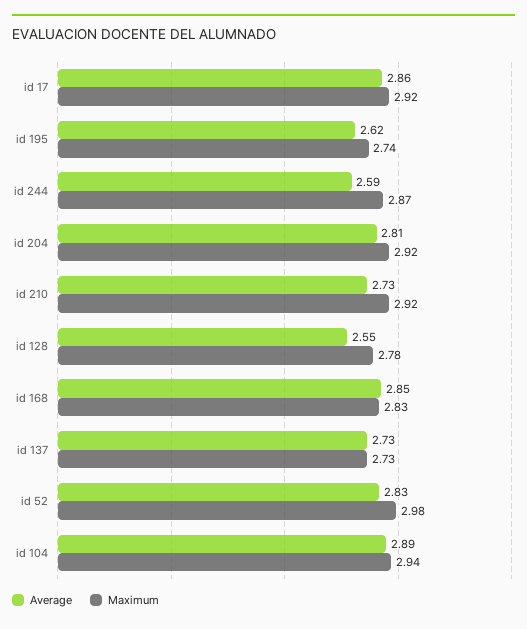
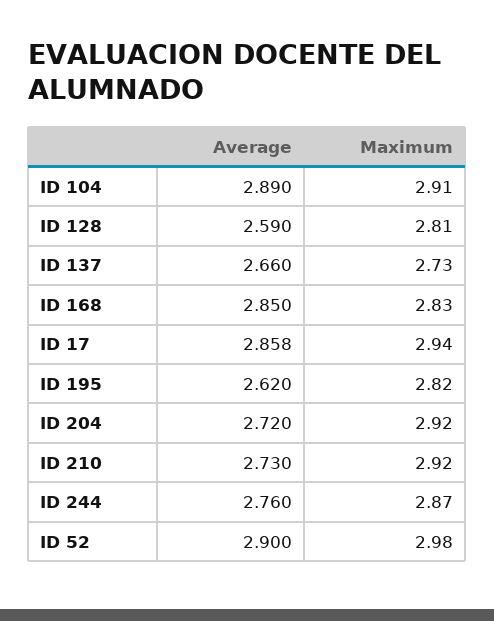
Maximum, id 17: 2.92 -> 2.94
Maximum, id 195: 2.74 -> 2.82
Average, id 244: 2.59 -> 2.76
Average, id 204: 2.81 -> 2.72
Average, id 128: 2.55 -> 2.59
Maximum, id 128: 2.78 -> 2.81
Average, id 137: 2.73 -> 2.66
Average, id 52: 2.83 -> 2.9
Maximum, id 104: 2.94 -> 2.91

